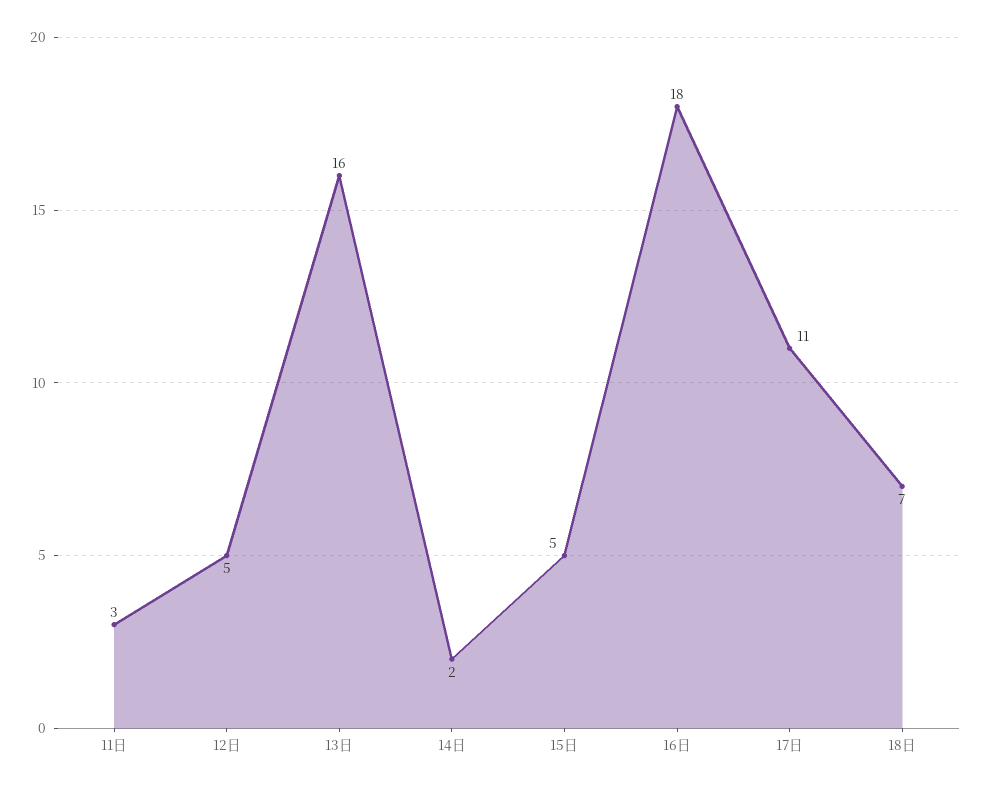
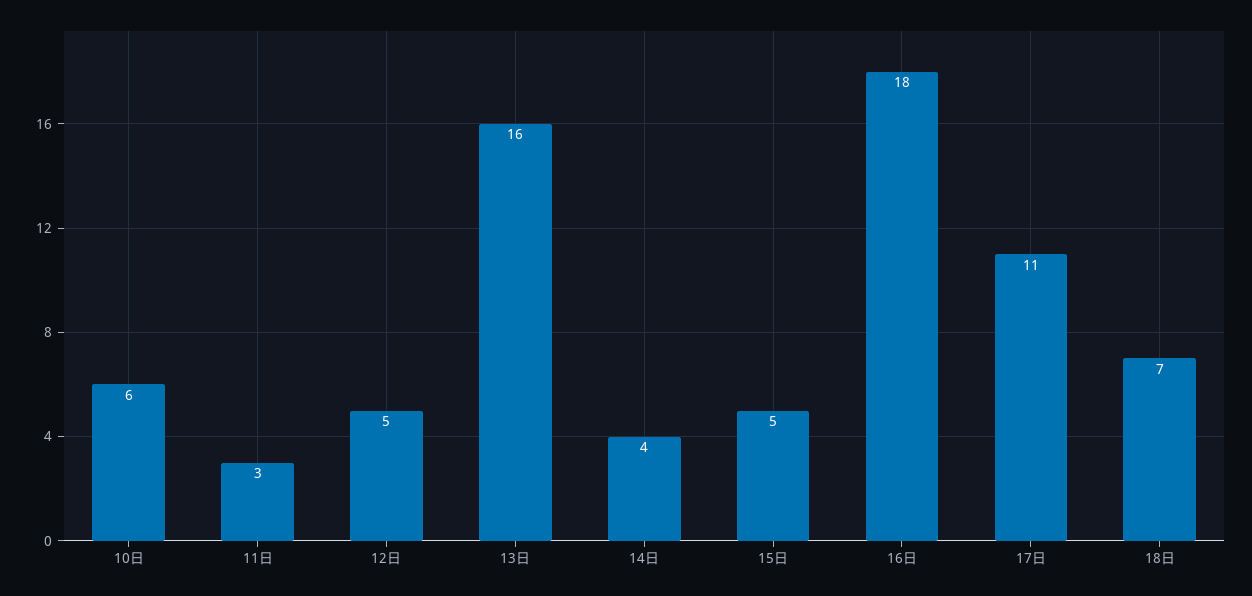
14日: 2 -> 4
10日: none -> 6

